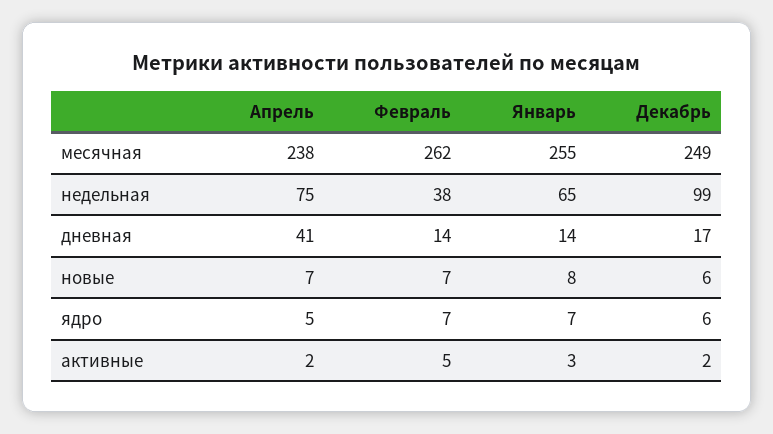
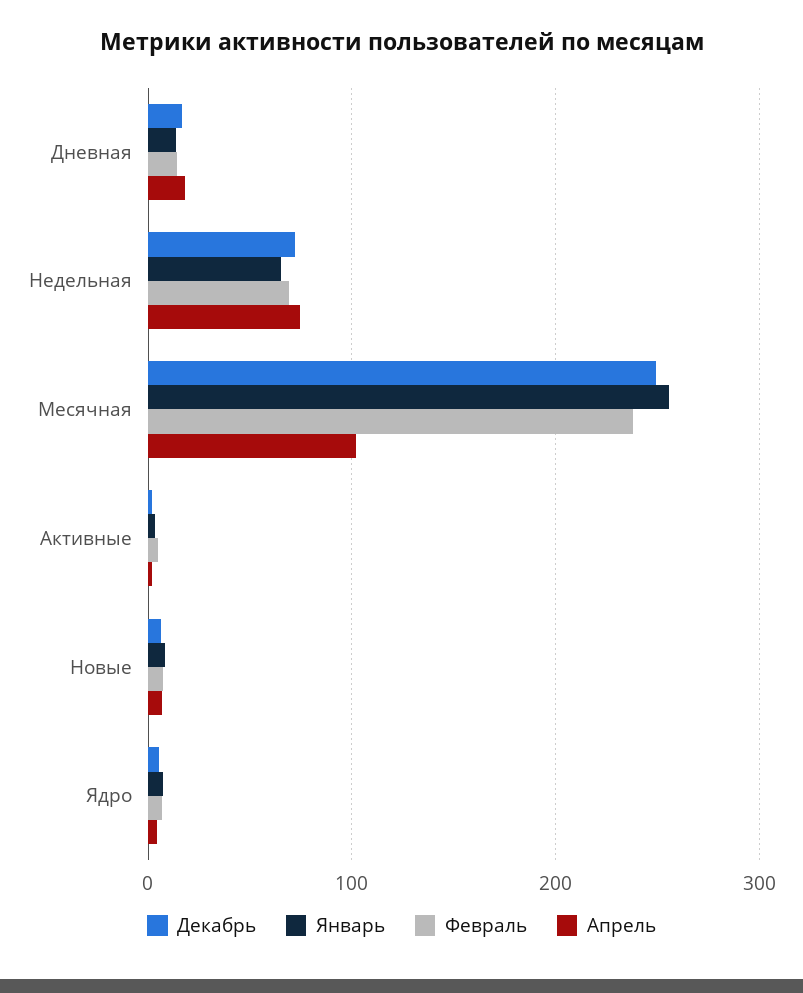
Апрель, месячная: 238 -> 100
Февраль, месячная: 262 -> 240
Февраль, недельная: 38 -> 70
Декабрь, недельная: 99 -> 70
Апрель, дневная: 41 -> 20

